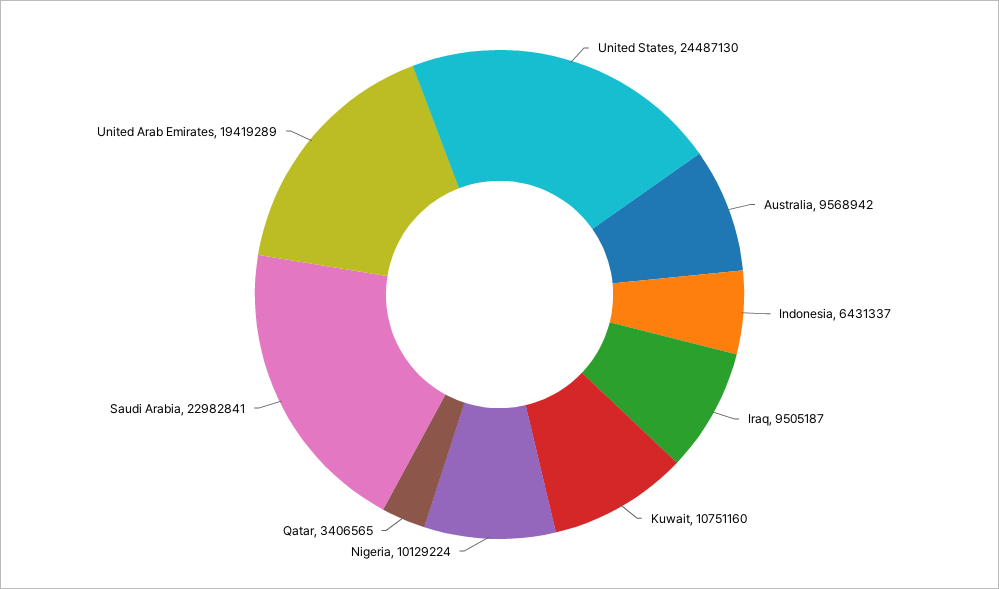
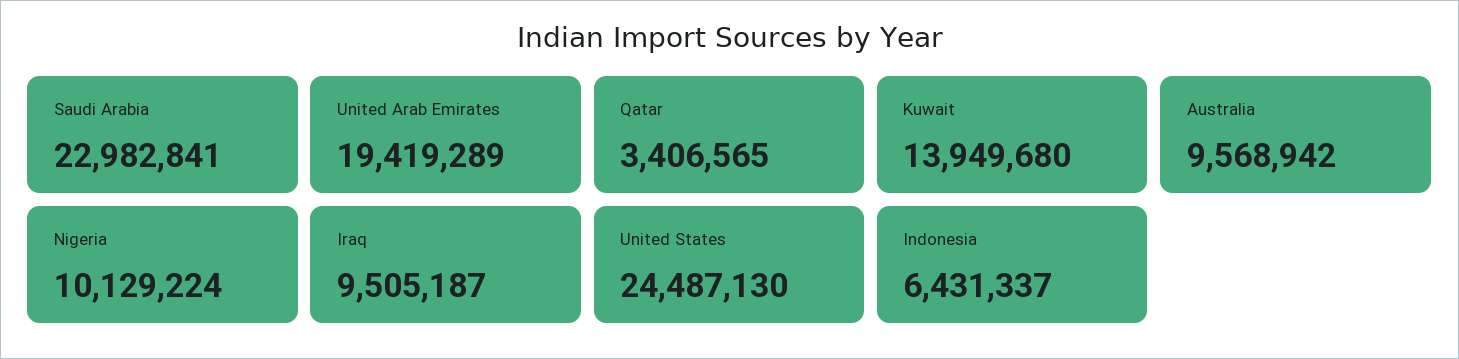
Kuwait: 10751160 -> 13949680

